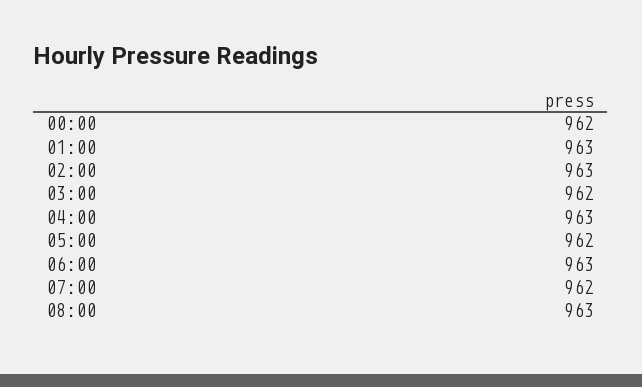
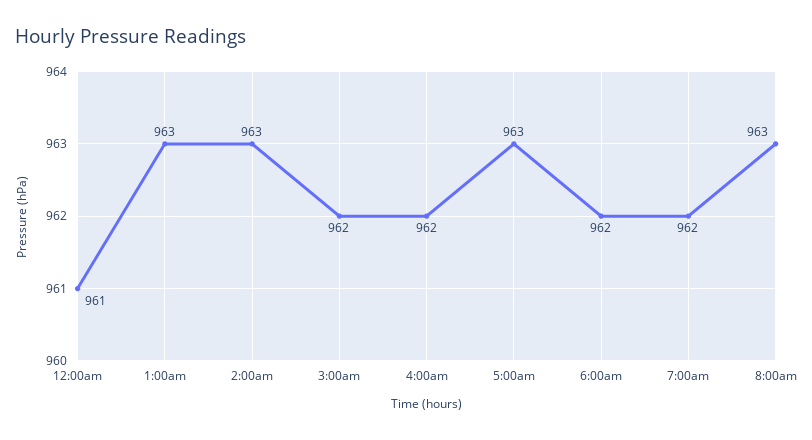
00:00: 962 -> 961
04:00: 963 -> 962
05:00: 962 -> 963
06:00: 963 -> 962

